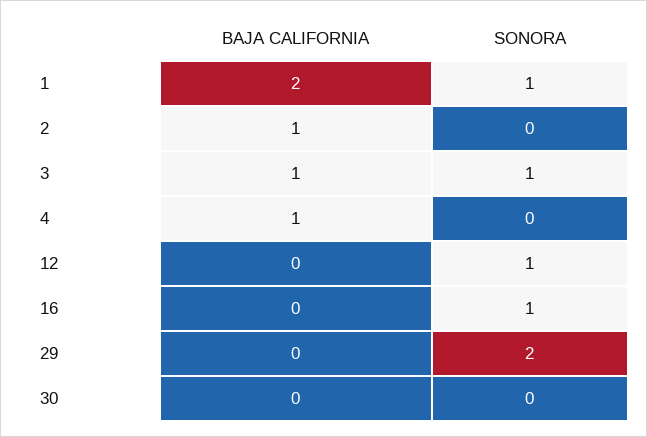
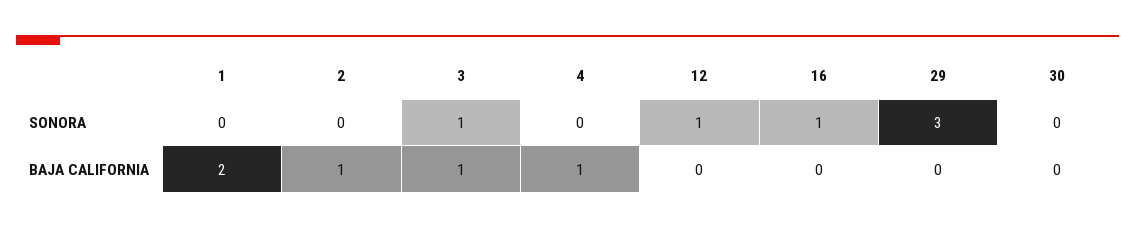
SONORA, 1: 1 -> 0
SONORA, 29: 2 -> 3

